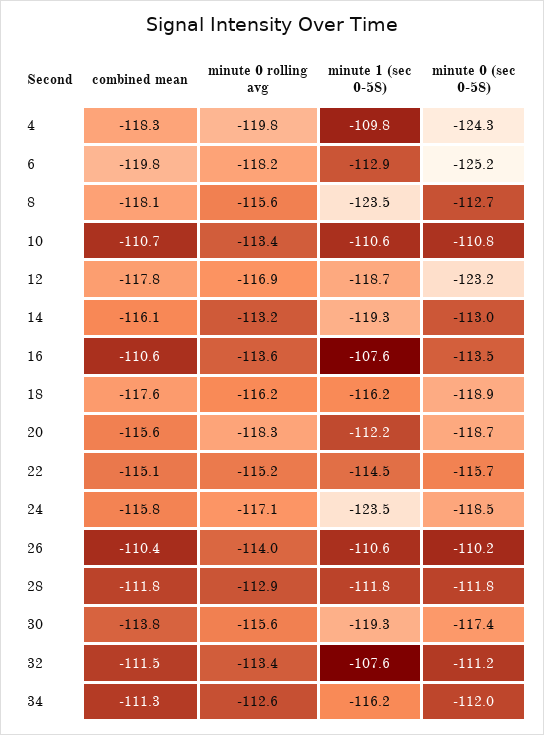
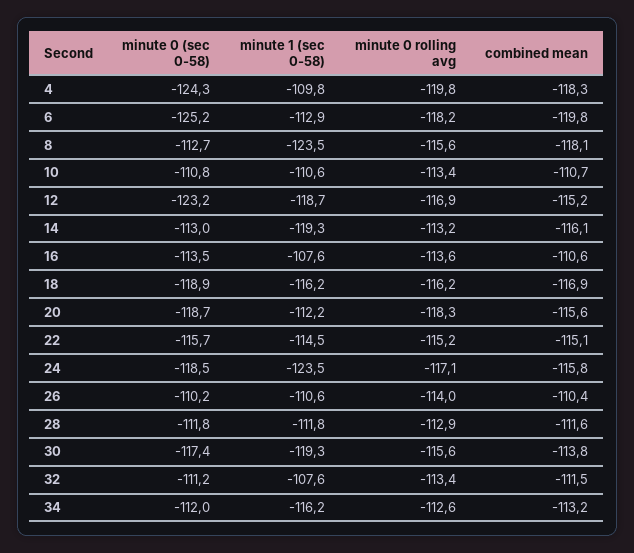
combined mean, 12: -117.8 -> -115.2
combined mean, 18: -117.6 -> -116.9
combined mean, 28: -111.8 -> -111.6
combined mean, 34: -111.3 -> -113.2

